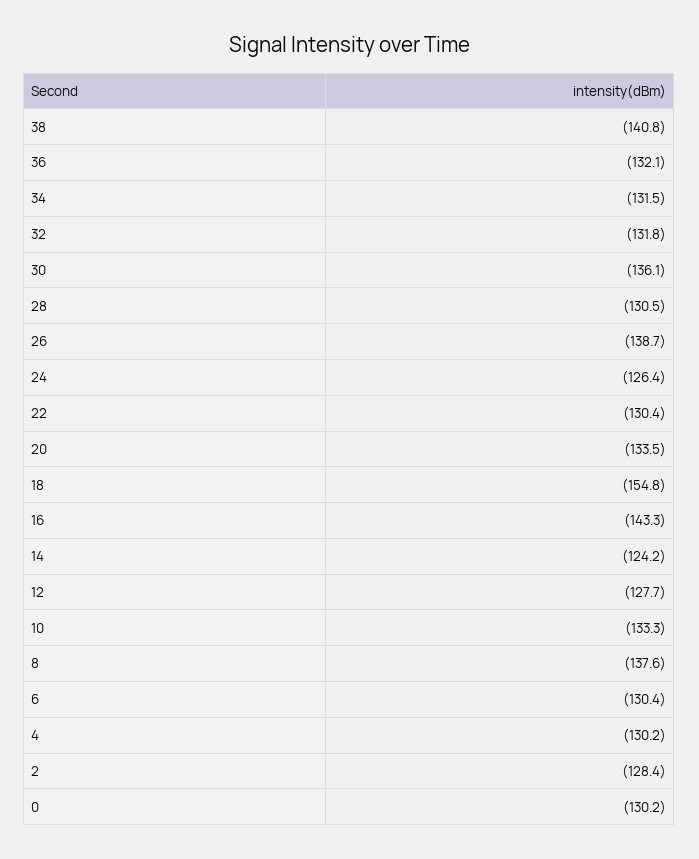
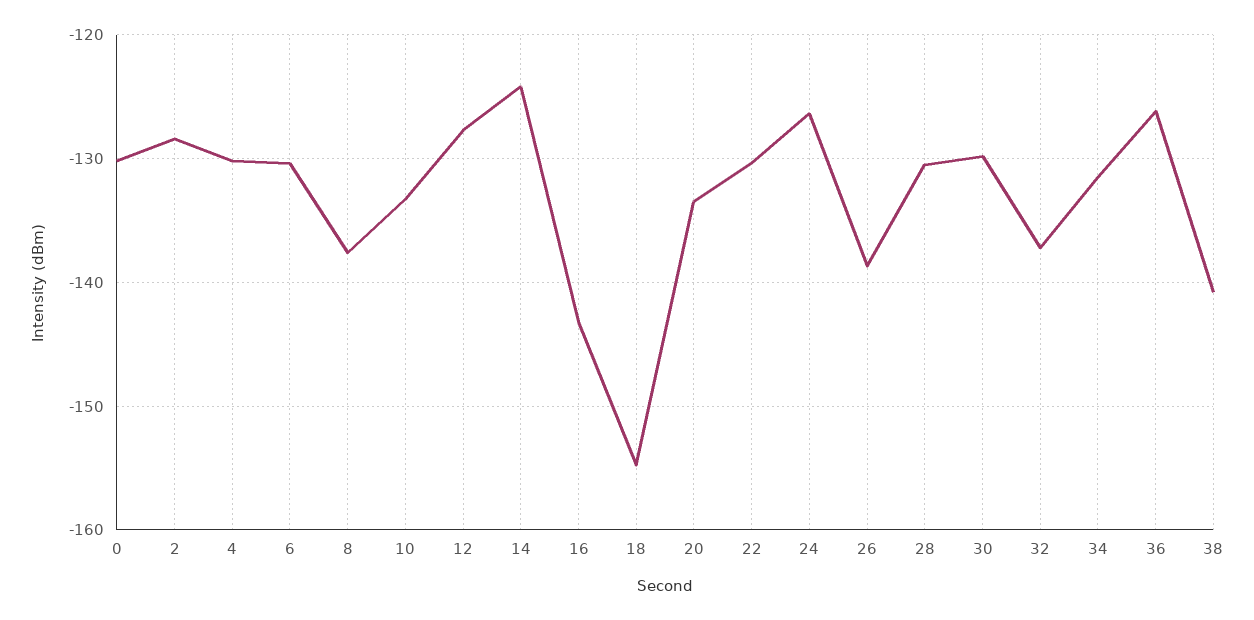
36: -132.1 -> -126
32: -131.8 -> -137
30: -136.1 -> -130

